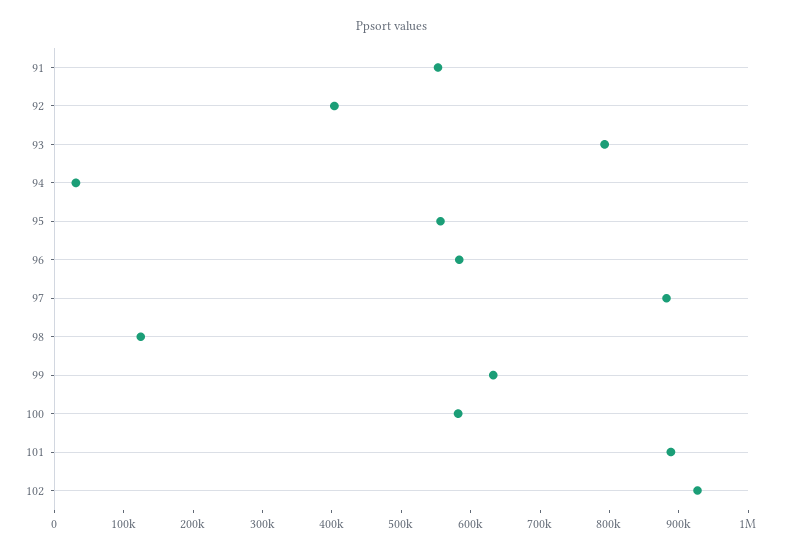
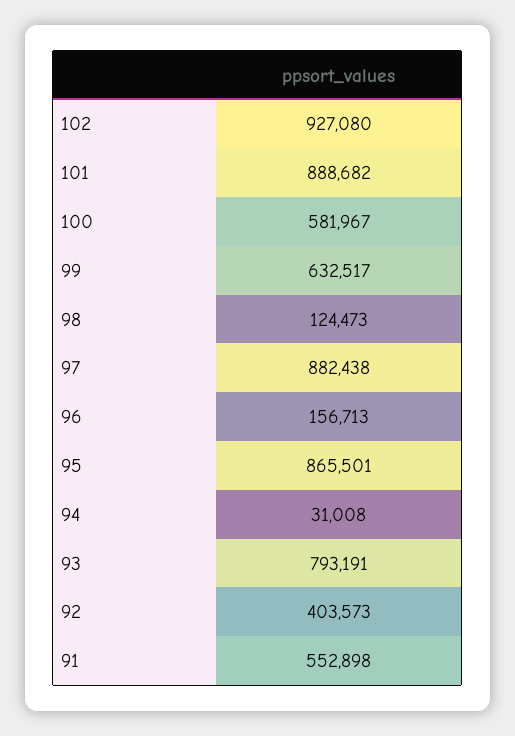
95: 560000 -> 865501
96: 580000 -> 156713

